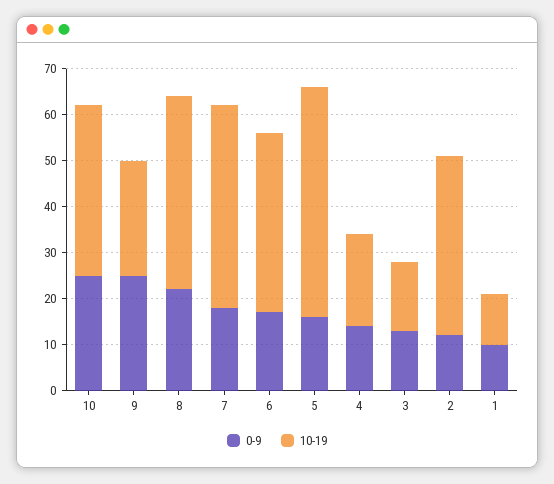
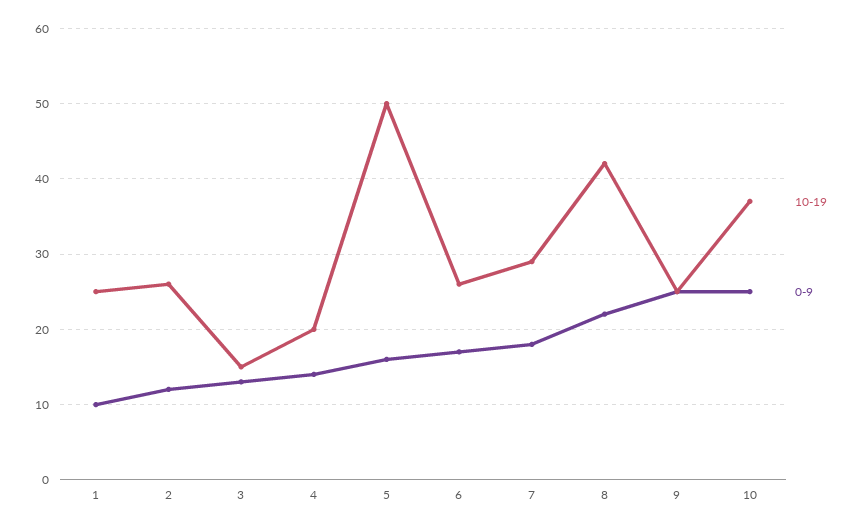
10-19, 7: 45 -> 29
10-19, 6: 40 -> 26
10-19, 2: 40 -> 26
10-19, 1: 10 -> 25

